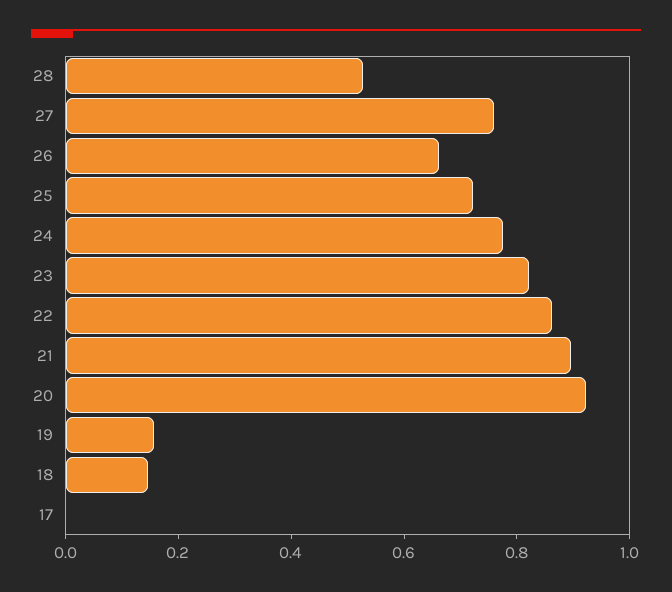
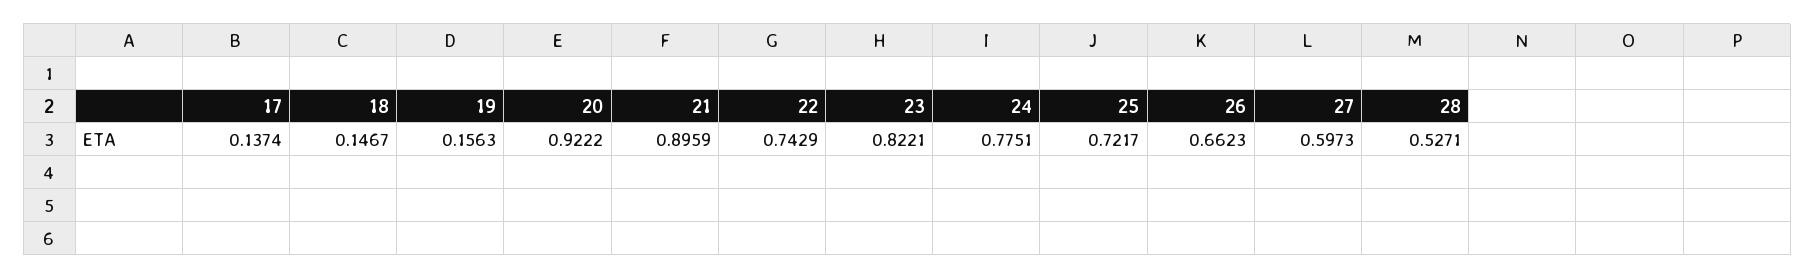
27: 0.75 -> 0.5973
22: 0.85 -> 0.7429
17: 0 -> 0.1374

